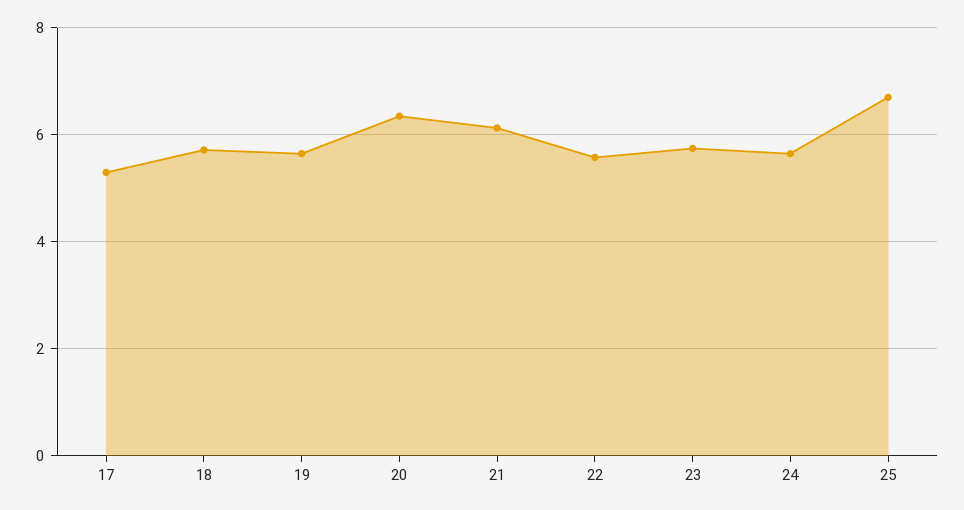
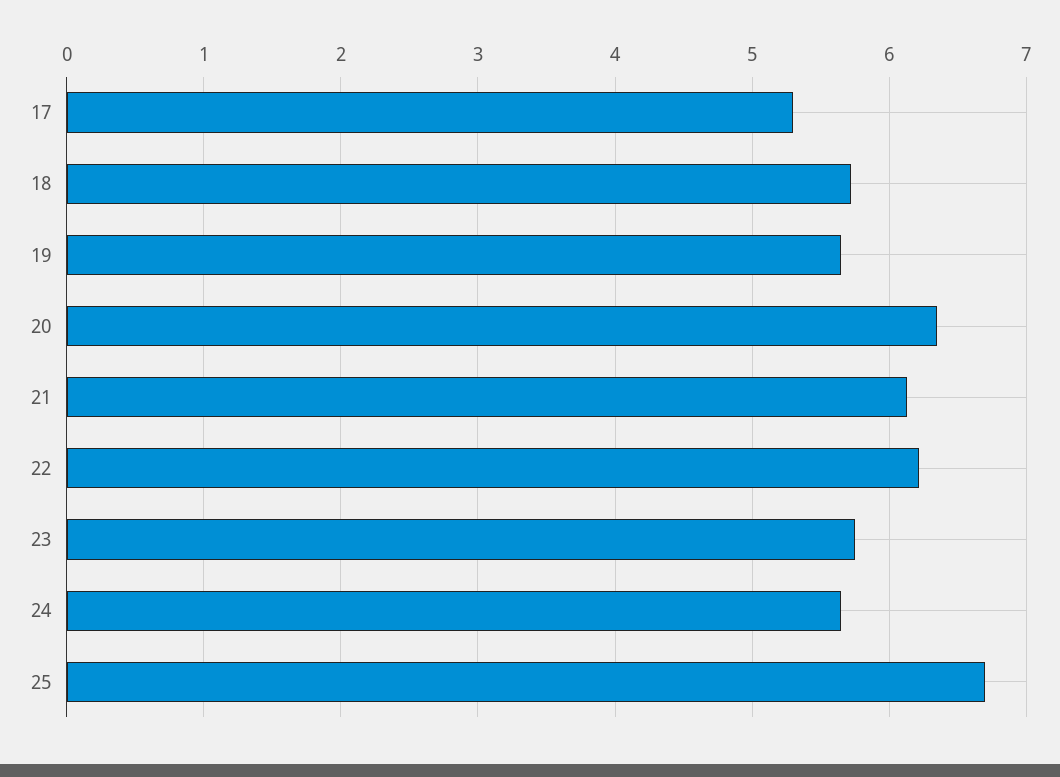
22: 5.6 -> 6.2

